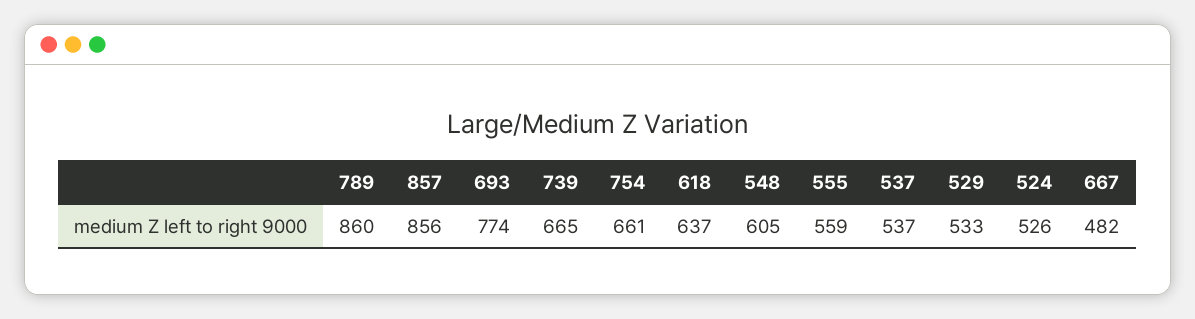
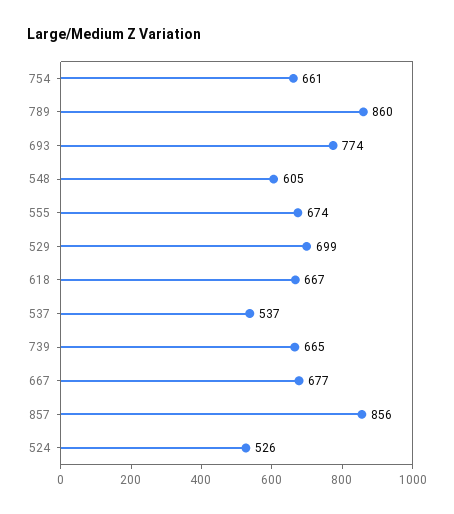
618: 637 -> 667
555: 559 -> 674
529: 533 -> 699
667: 482 -> 677

